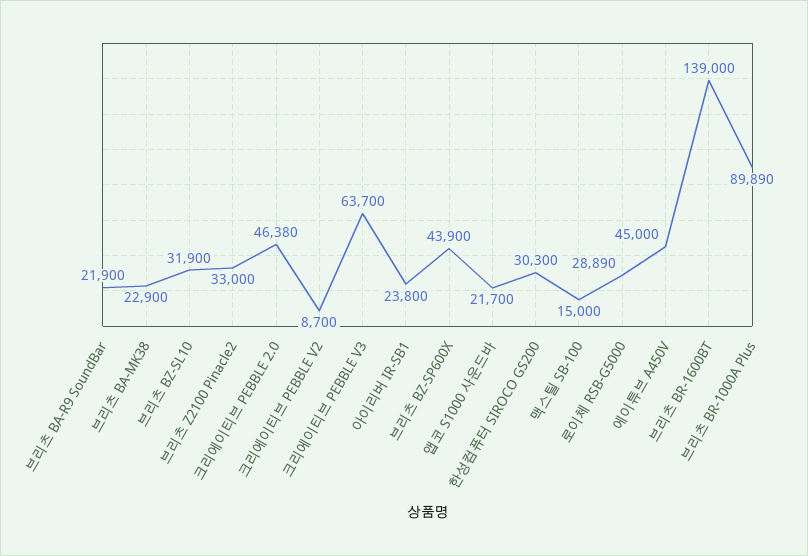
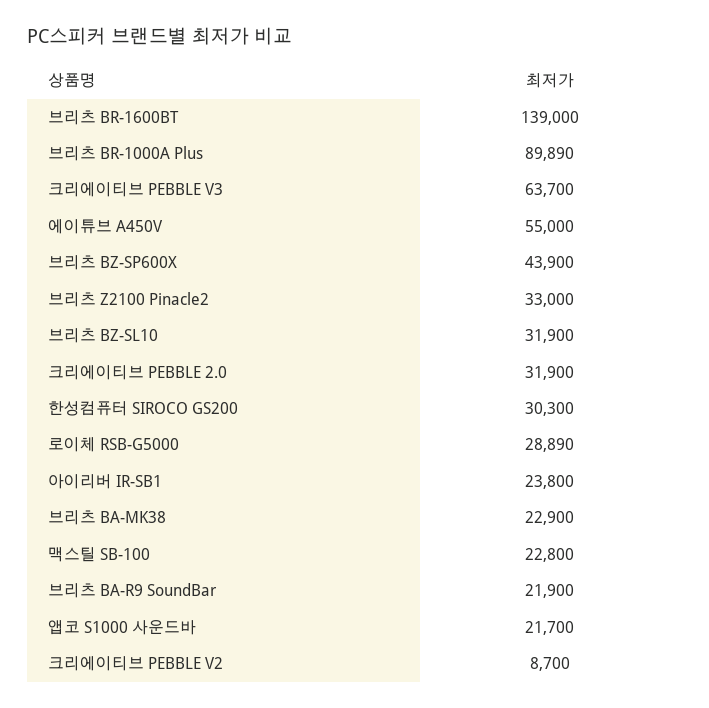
크리에이티브 PEBBLE 2.0: 46380 -> 31900
맥스틸 SB-100: 15000 -> 22800
에이튜브 A450V: 45000 -> 55000

